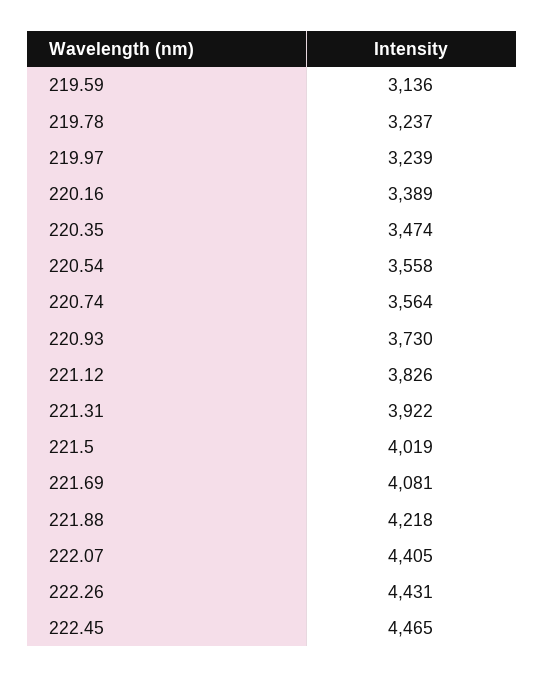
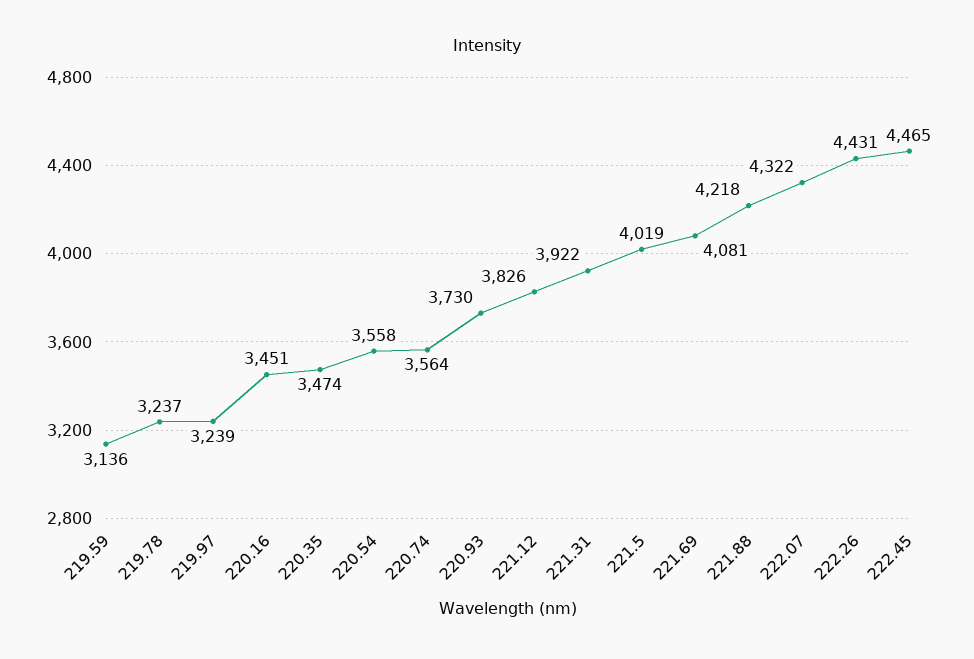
220.16: 3389 -> 3451
222.07: 4405 -> 4322

